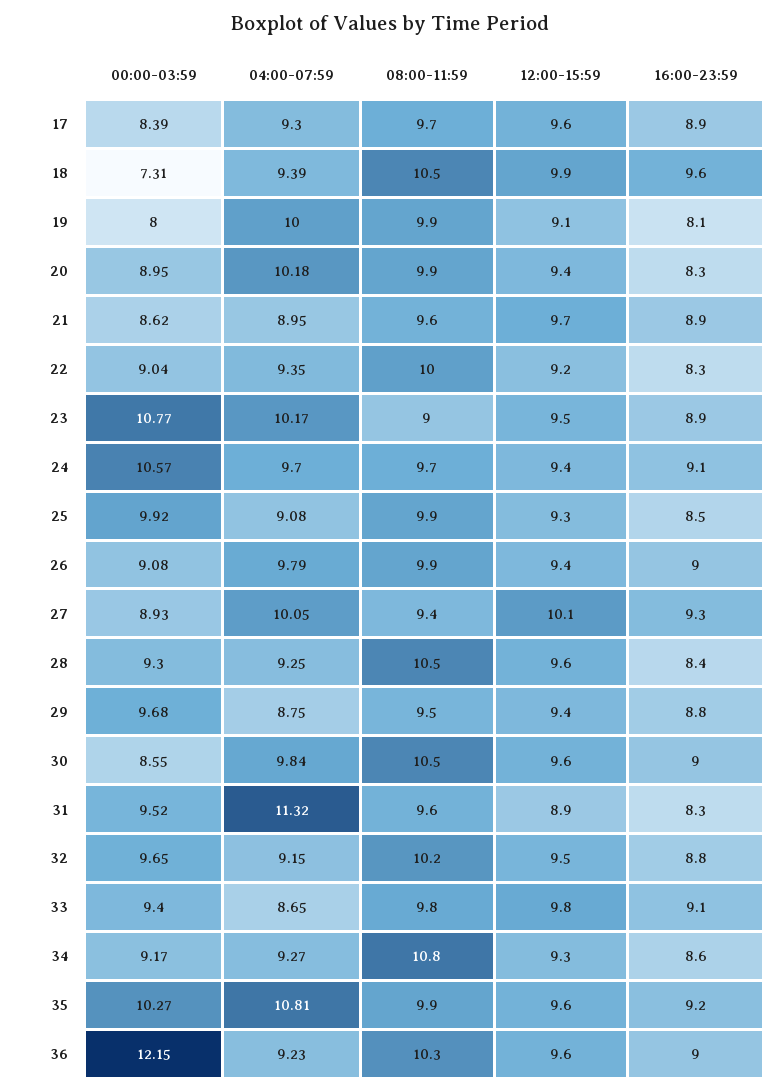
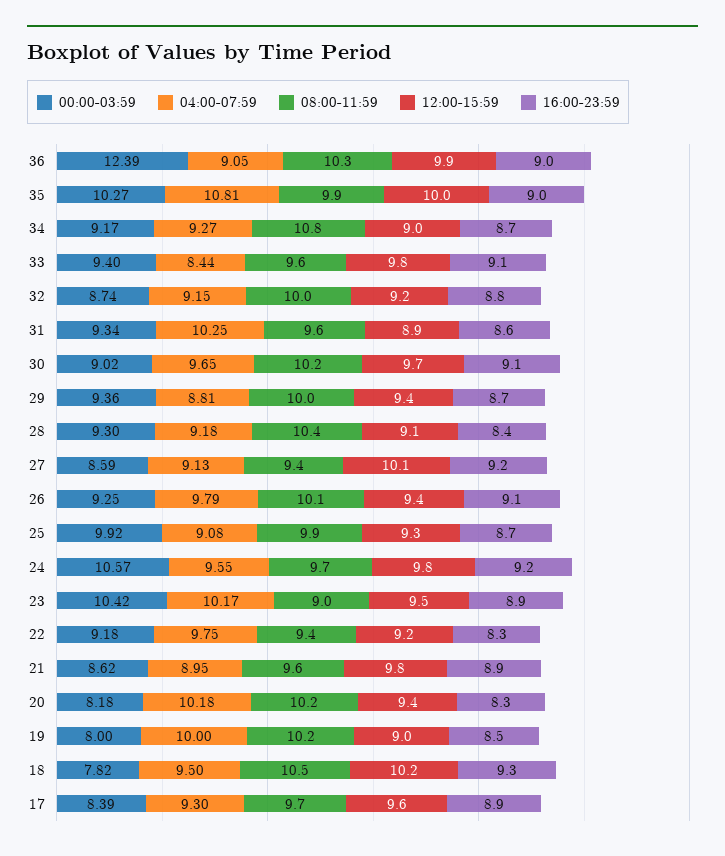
00:00-03:59, 18: 7.31 -> 7.82
04:00-07:59, 18: 9.39 -> 9.5
12:00-15:59, 18: 9.9 -> 10.2
16:00-23:59, 18: 9.6 -> 9.3
08:00-11:59, 19: 9.9 -> 10.2
12:00-15:59, 19: 9.1 -> 9
16:00-23:59, 19: 8.1 -> 8.5
00:00-03:59, 20: 8.95 -> 8.18
08:00-11:59, 20: 9.9 -> 10.2
12:00-15:59, 21: 9.7 -> 9.8
00:00-03:59, 22: 9.04 -> 9.18
04:00-07:59, 22: 9.35 -> 9.75
08:00-11:59, 22: 10 -> 9.4
00:00-03:59, 23: 10.77 -> 10.42
04:00-07:59, 24: 9.7 -> 9.55
12:00-15:59, 24: 9.4 -> 9.8
16:00-23:59, 24: 9.1 -> 9.2
16:00-23:59, 25: 8.5 -> 8.7
00:00-03:59, 26: 9.08 -> 9.25
08:00-11:59, 26: 9.9 -> 10.1
16:00-23:59, 26: 9 -> 9.1
00:00-03:59, 27: 8.93 -> 8.59
04:00-07:59, 27: 10.05 -> 9.13
16:00-23:59, 27: 9.3 -> 9.2
04:00-07:59, 28: 9.25 -> 9.18
08:00-11:59, 28: 10.5 -> 10.4
12:00-15:59, 28: 9.6 -> 9.1
00:00-03:59, 29: 9.68 -> 9.36
04:00-07:59, 29: 8.75 -> 8.81
08:00-11:59, 29: 9.5 -> 10
16:00-23:59, 29: 8.8 -> 8.7
00:00-03:59, 30: 8.55 -> 9.02
04:00-07:59, 30: 9.84 -> 9.65
08:00-11:59, 30: 10.5 -> 10.2
12:00-15:59, 30: 9.6 -> 9.7
16:00-23:59, 30: 9 -> 9.1
00:00-03:59, 31: 9.52 -> 9.34
04:00-07:59, 31: 11.32 -> 10.25
16:00-23:59, 31: 8.3 -> 8.6
00:00-03:59, 32: 9.65 -> 8.74
08:00-11:59, 32: 10.2 -> 10
12:00-15:59, 32: 9.5 -> 9.2
04:00-07:59, 33: 8.65 -> 8.44
08:00-11:59, 33: 9.8 -> 9.6
12:00-15:59, 34: 9.3 -> 9
16:00-23:59, 34: 8.6 -> 8.7
12:00-15:59, 35: 9.6 -> 10
16:00-23:59, 35: 9.2 -> 9
00:00-03:59, 36: 12.15 -> 12.39
04:00-07:59, 36: 9.23 -> 9.05
12:00-15:59, 36: 9.6 -> 9.9

